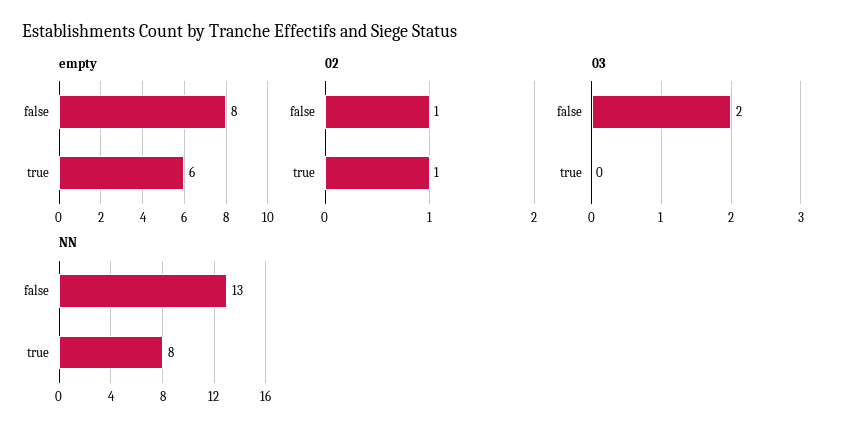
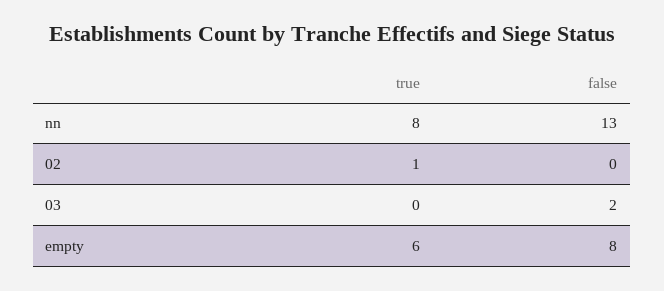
02, false: 1 -> 0

